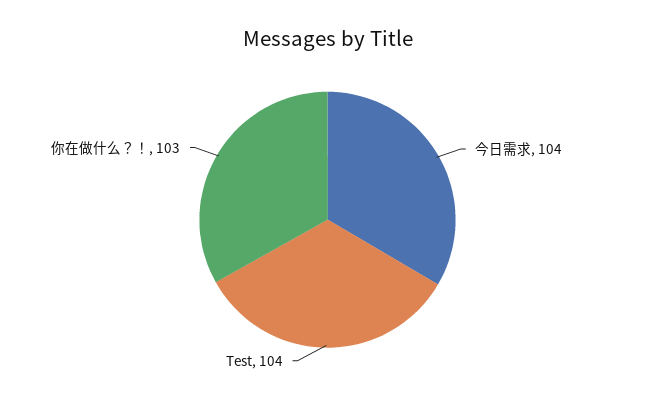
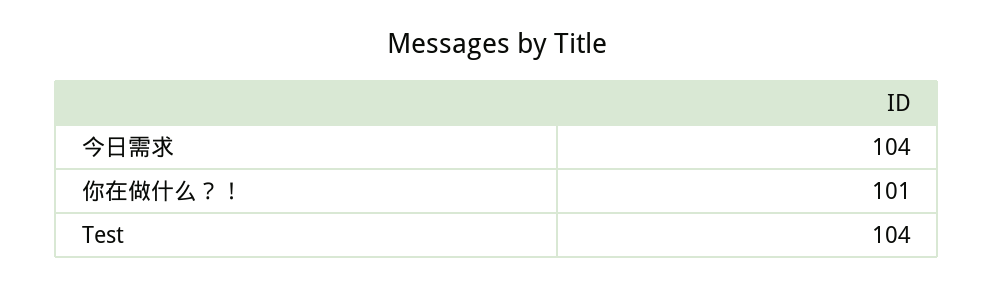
你在做什么？！: 103 -> 101

